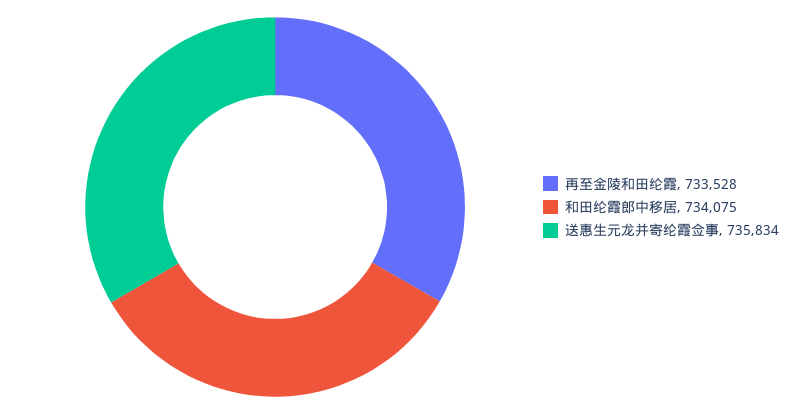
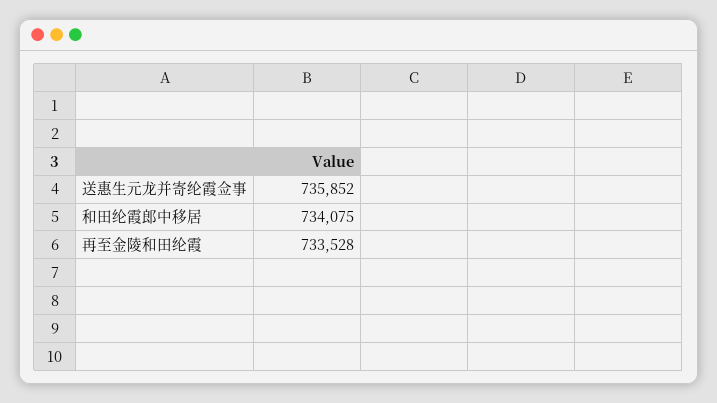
送惠生元龙并寄纶霞佥事: 735834 -> 735852

